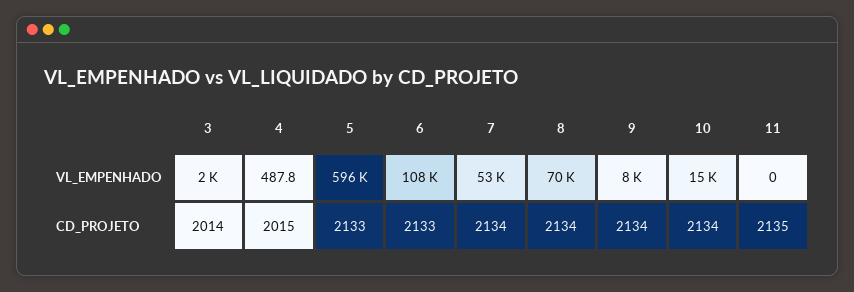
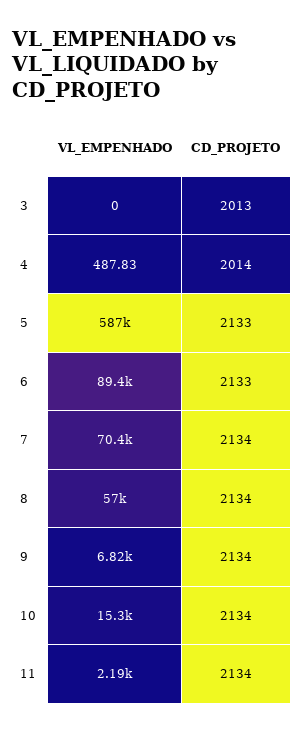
3, VL_EMPENHADO: 2000 -> 0
5, VL_EMPENHADO: 596000 -> 587000
6, VL_EMPENHADO: 108000 -> 89400
7, VL_EMPENHADO: 53000 -> 70400
8, VL_EMPENHADO: 70000 -> 57000
9, VL_EMPENHADO: 8000 -> 6820
11, VL_EMPENHADO: 0 -> 2190
3, CD_PROJETO: 2014 -> 2013
4, CD_PROJETO: 2015 -> 2014
11, CD_PROJETO: 2135 -> 2134

